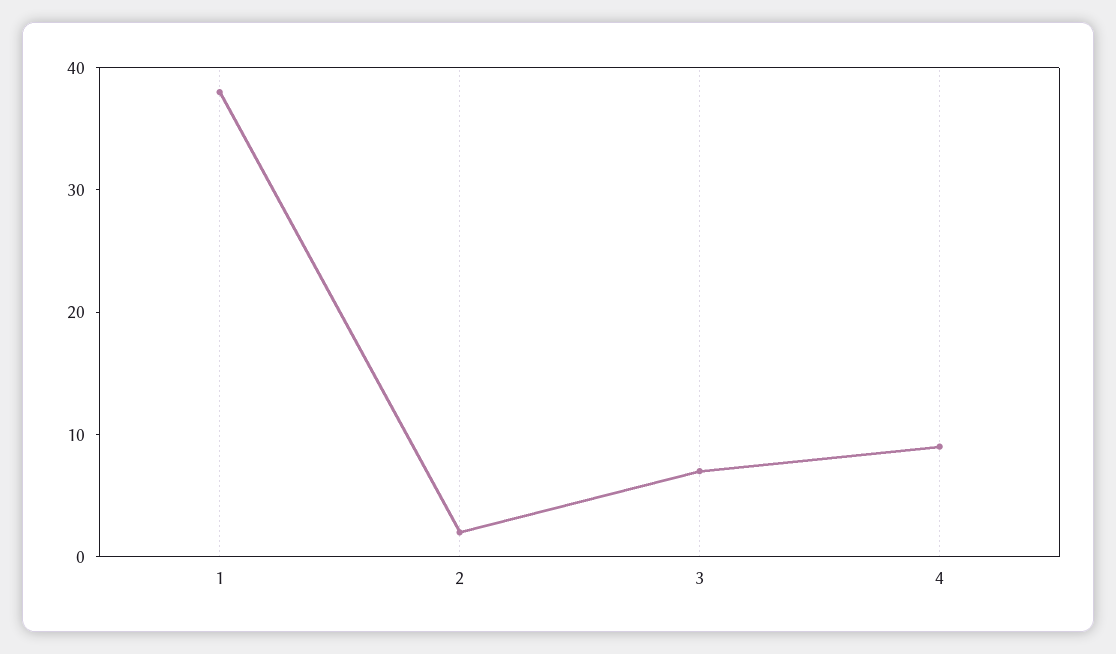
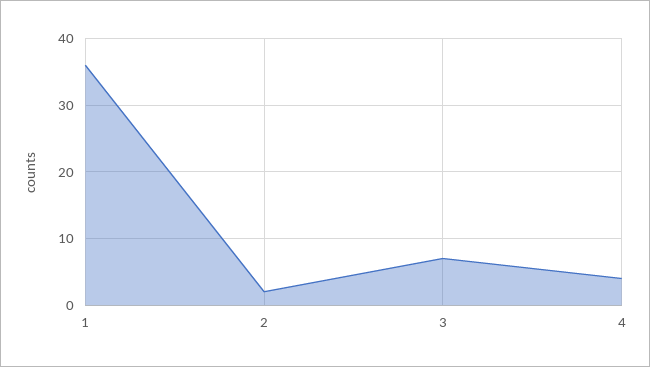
1: 38 -> 36
4: 9 -> 4

